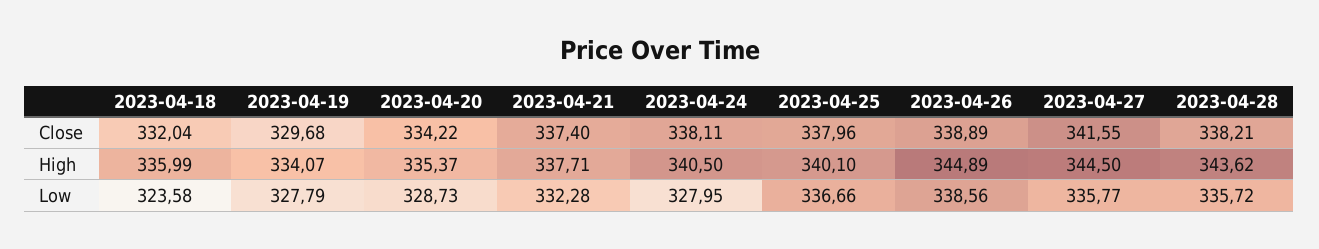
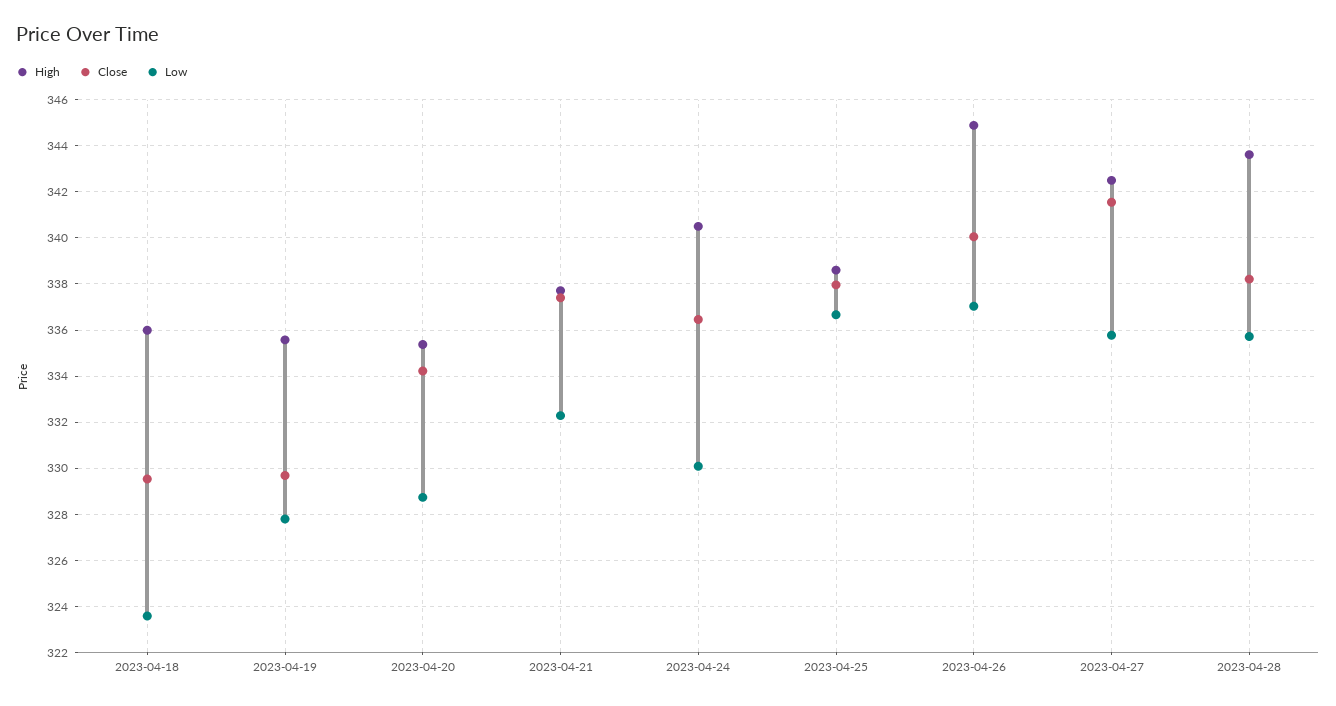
Close, 2023-04-18: 332.04 -> 329.5
Close, 2023-04-24: 338.11 -> 336.5
Close, 2023-04-26: 338.89 -> 340
High, 2023-04-19: 334.07 -> 335.5
High, 2023-04-25: 340.1 -> 338.5
High, 2023-04-27: 344.5 -> 342.5
Low, 2023-04-24: 327.95 -> 330
Low, 2023-04-26: 338.56 -> 337

